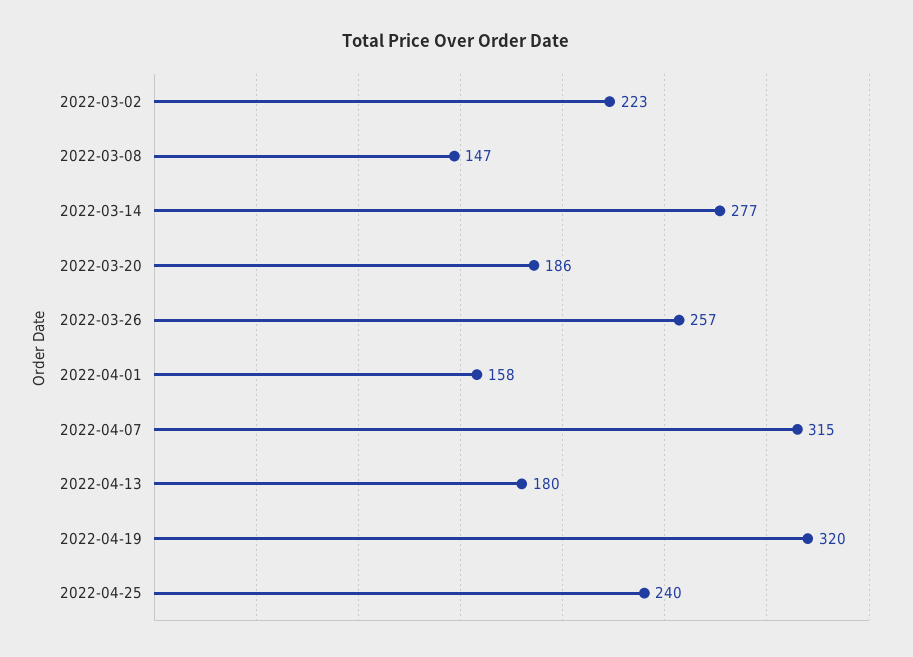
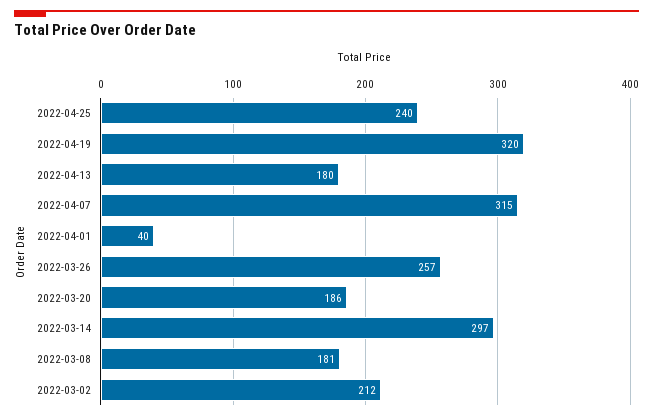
2022-03-02: 223 -> 212
2022-03-08: 147 -> 181
2022-03-14: 277 -> 297
2022-04-01: 158 -> 40

